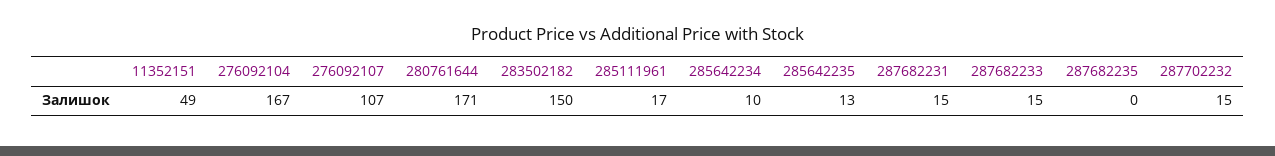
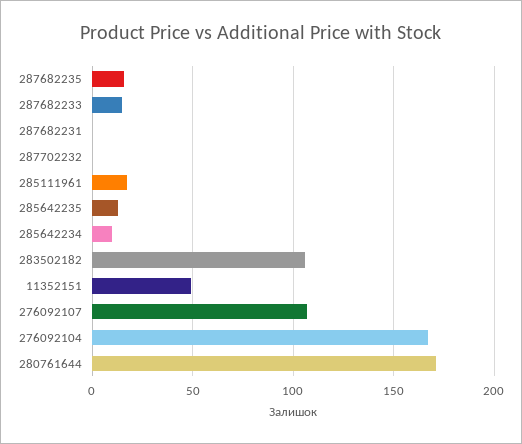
283502182: 150 -> 105
287682231: 15 -> 0
287682235: 0 -> 15
287702232: 15 -> 0

